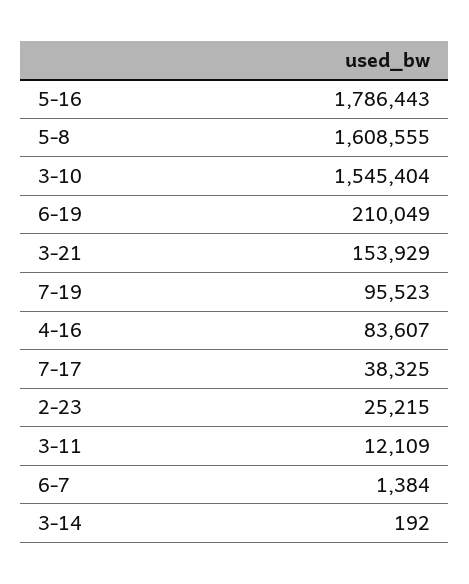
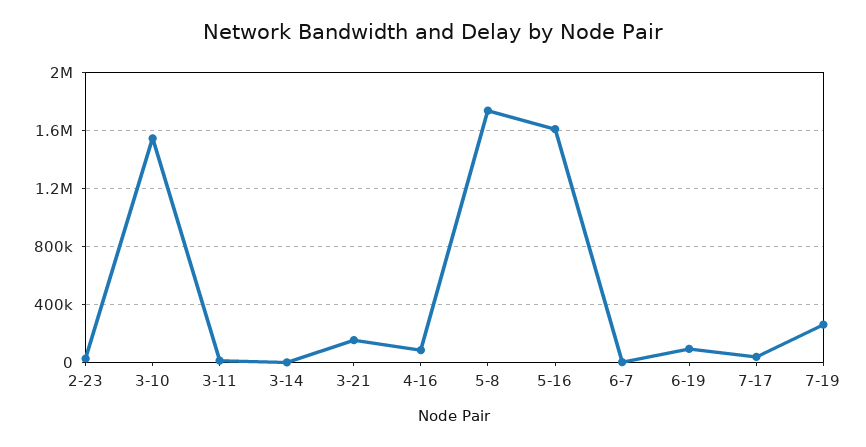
5-16: 1786443 -> 1600000
5-8: 1608555 -> 1750000
6-19: 210049 -> 100000
7-19: 95523 -> 250000

